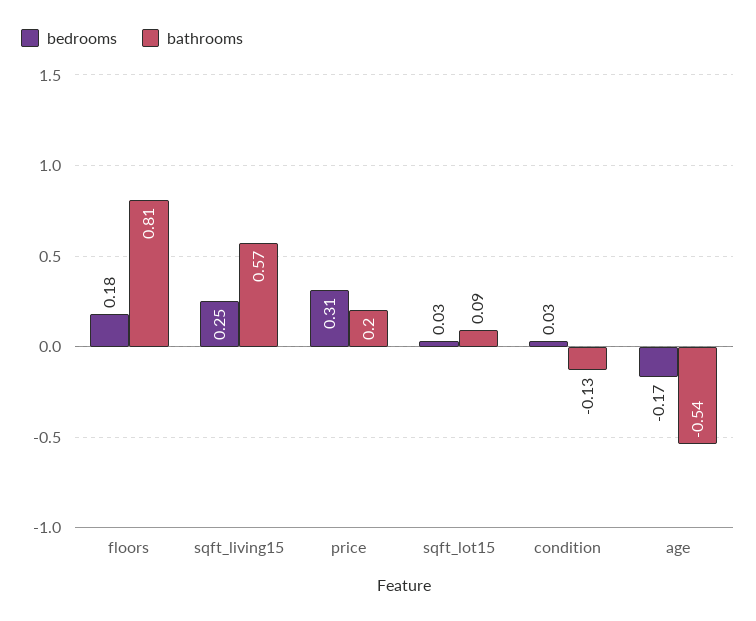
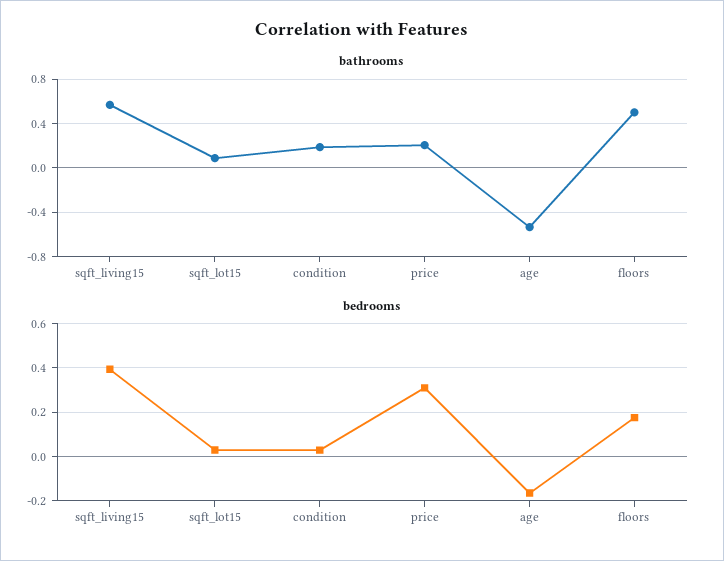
bathrooms, floors: 0.81 -> 0.5
bedrooms, sqft_living15: 0.25 -> 0.4
bathrooms, condition: -0.13 -> 0.2

